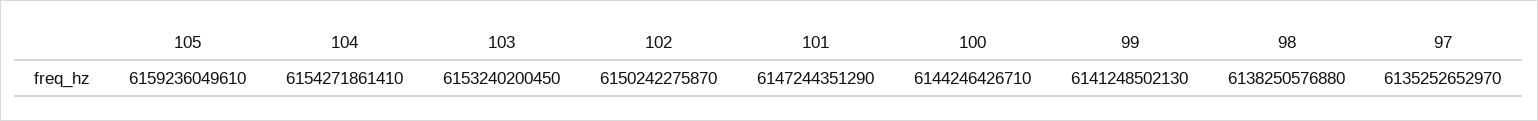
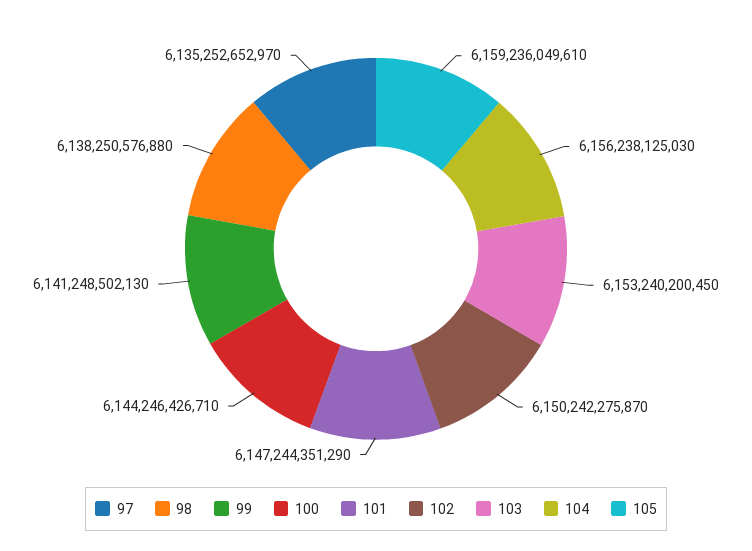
104: 6154271861410 -> 6156238125030

